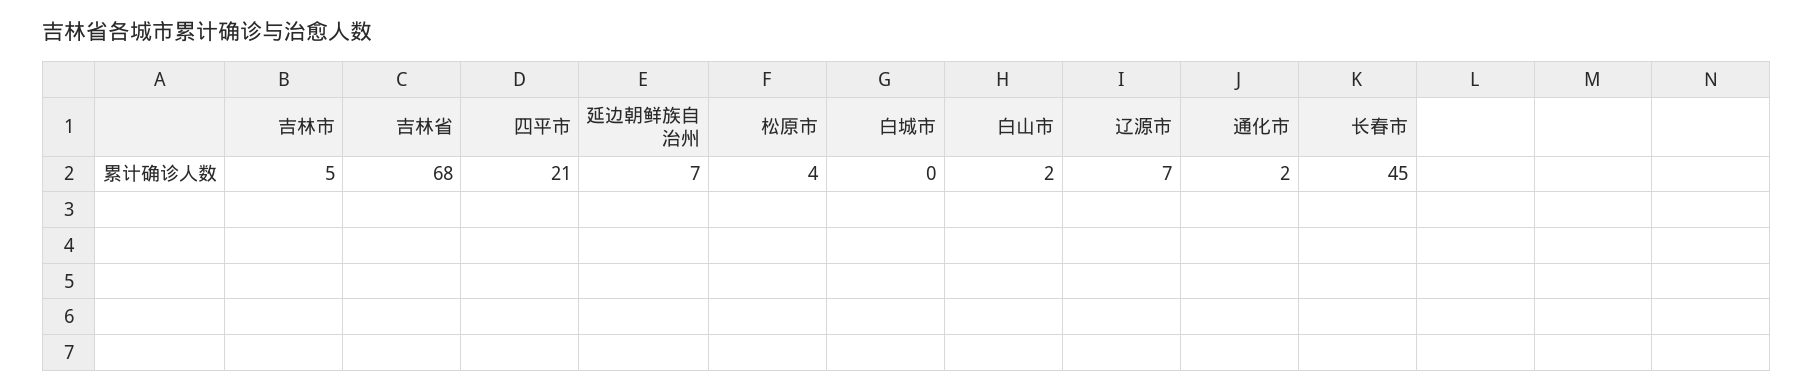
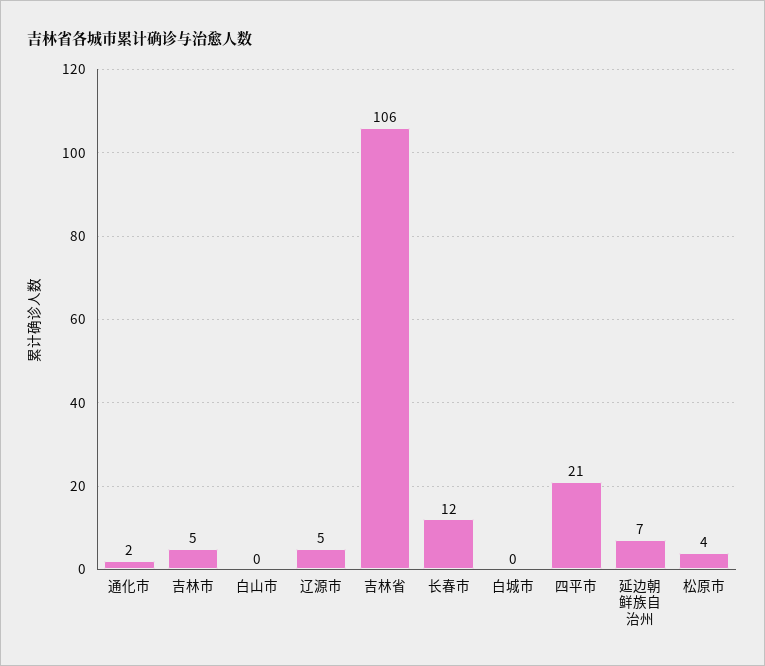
吉林省: 68 -> 106
白山市: 2 -> 0
辽源市: 7 -> 5
长春市: 45 -> 12

